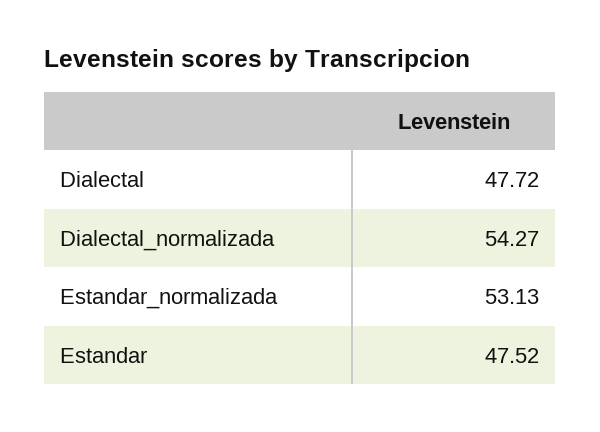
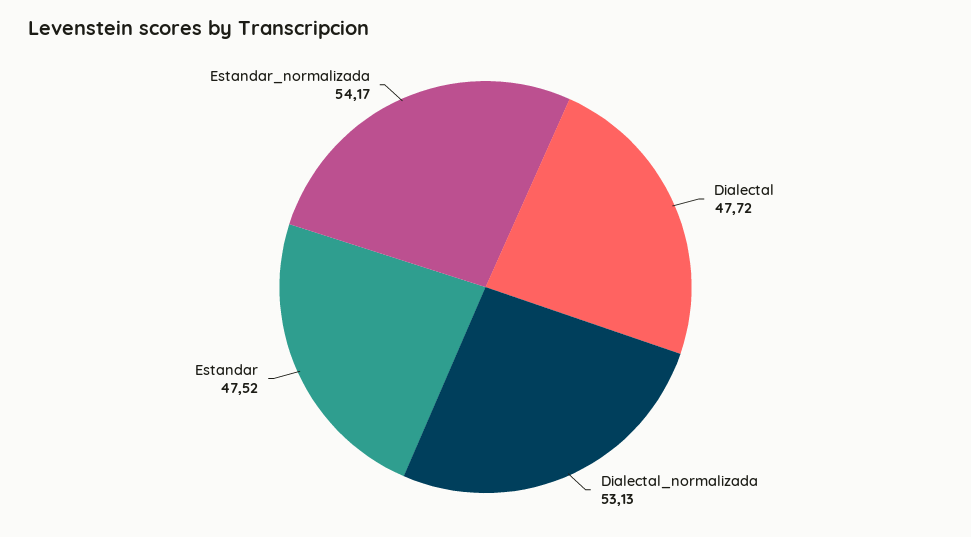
Dialectal_normalizada: 54.27 -> 53.13
Estandar_normalizada: 53.13 -> 54.17

